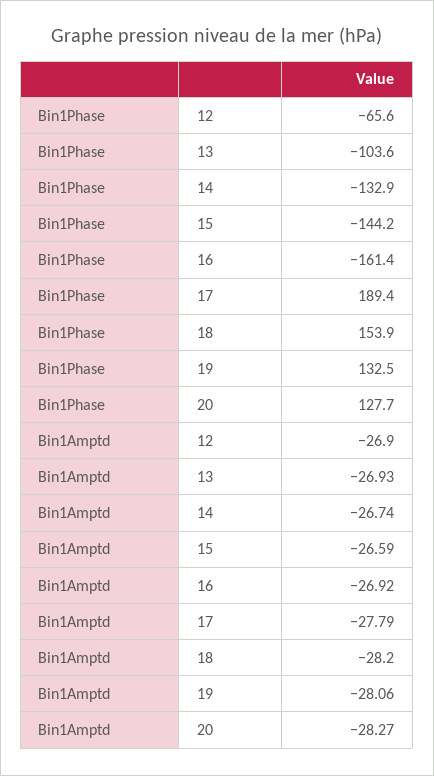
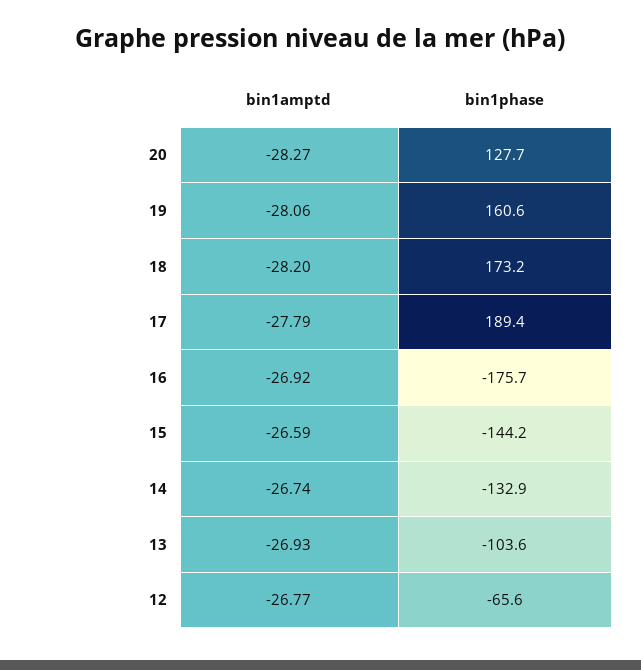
Bin1Phase, 16: -161.4 -> -175.7
Bin1Phase, 18: 153.9 -> 173.2
Bin1Phase, 19: 132.5 -> 160.6
Bin1Amptd, 12: -26.9 -> -26.77

